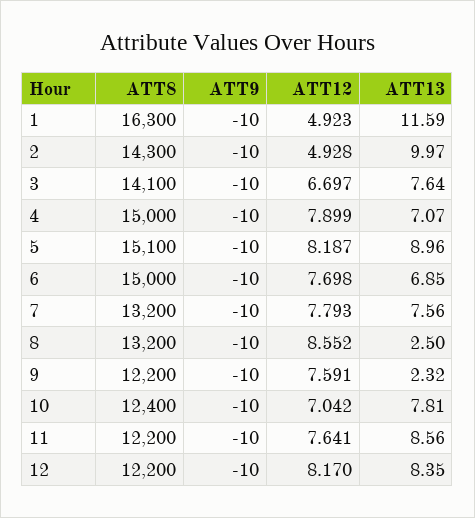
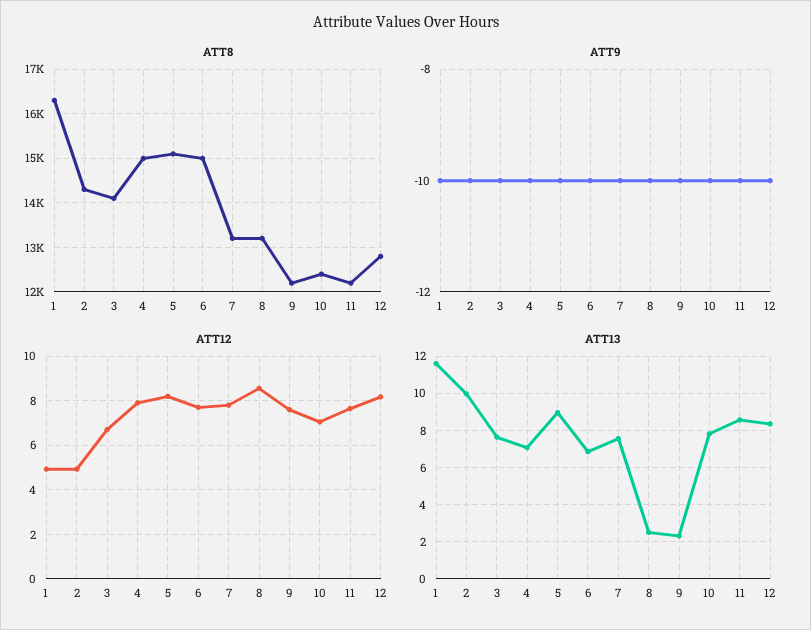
ATT8, 12: 12200 -> 12800

